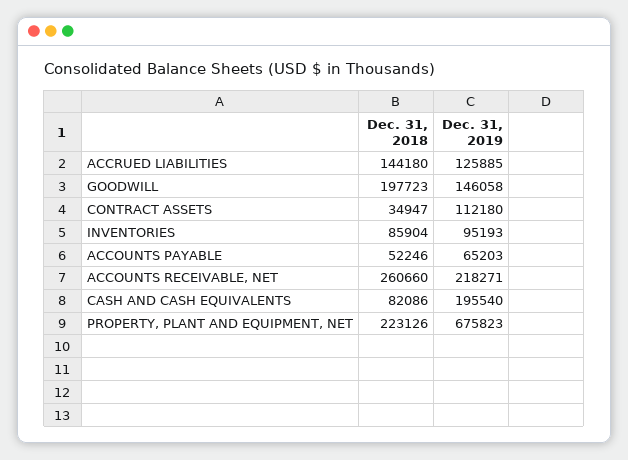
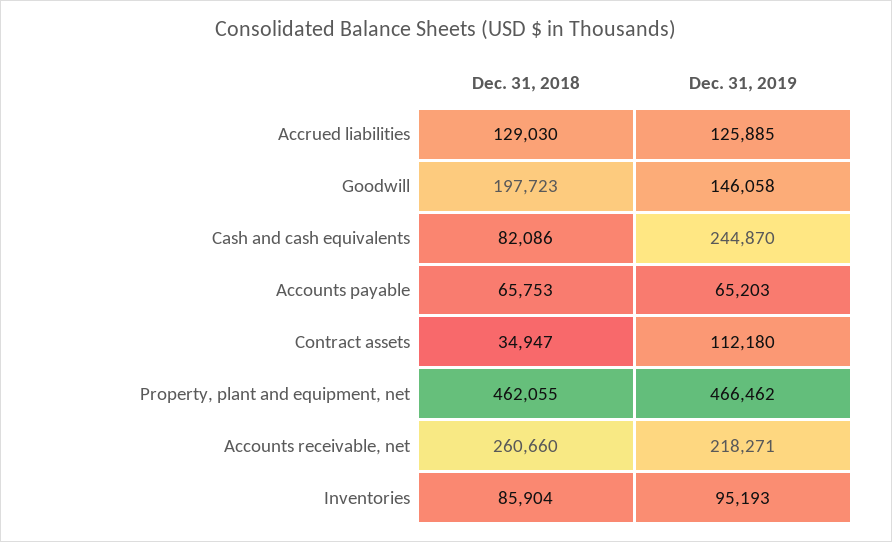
Dec. 31, 2018, ACCRUED LIABILITIES: 144180 -> 129030
Dec. 31, 2018, ACCOUNTS PAYABLE: 52246 -> 65753
Dec. 31, 2019, CASH AND CASH EQUIVALENTS: 195540 -> 244870
Dec. 31, 2018, PROPERTY, PLANT AND EQUIPMENT, NET: 223126 -> 462055
Dec. 31, 2019, PROPERTY, PLANT AND EQUIPMENT, NET: 675823 -> 466462

